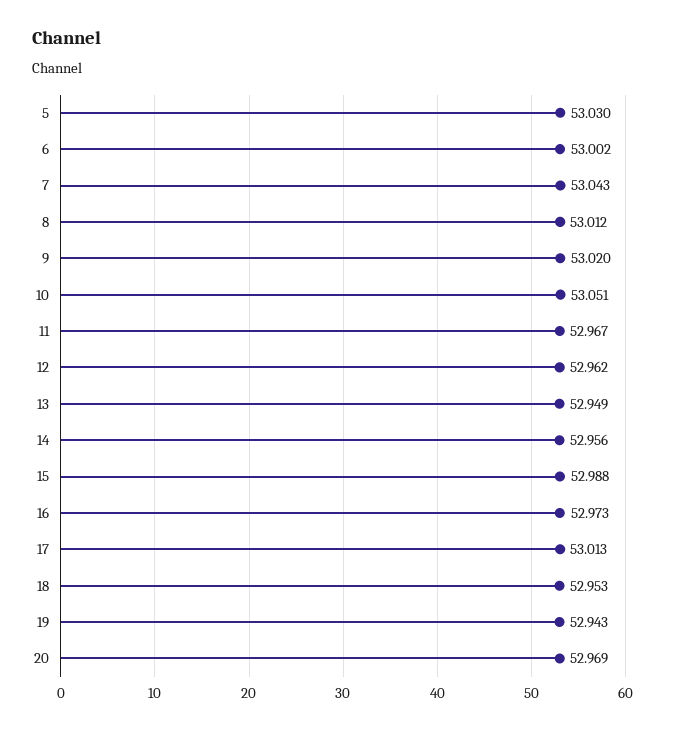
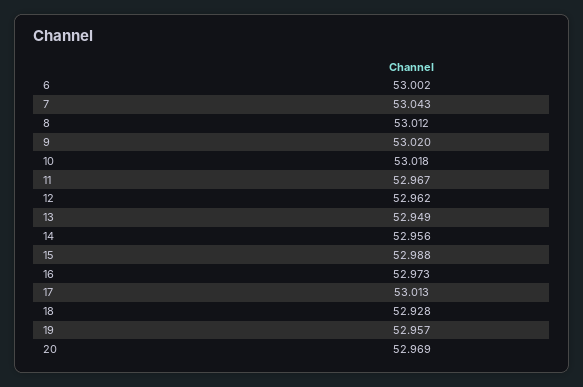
5: 53.03 -> none
10: 53.051 -> 53.018
18: 52.953 -> 52.928
19: 52.943 -> 52.957

